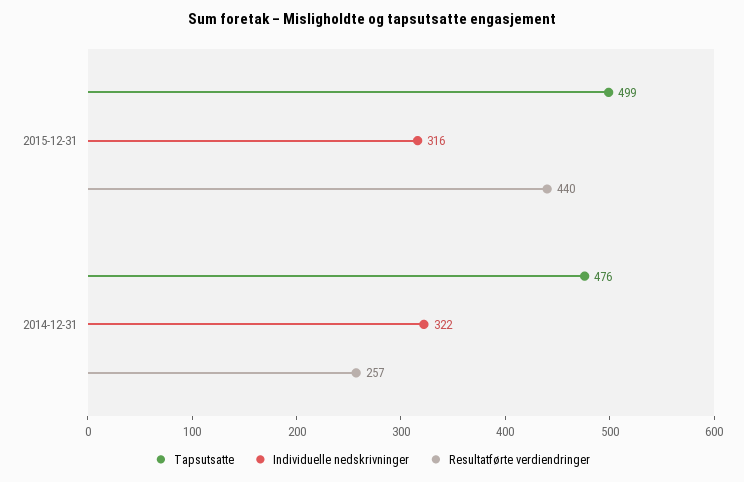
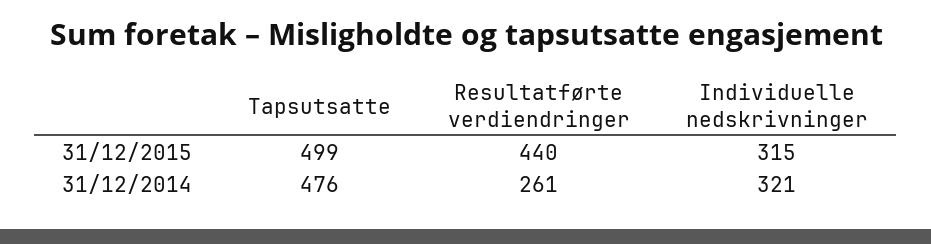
Individuelle nedskrivninger, 2015-12-31: 316 -> 315
Individuelle nedskrivninger, 2014-12-31: 322 -> 321
Resultatførte verdiendringer, 2014-12-31: 257 -> 261

